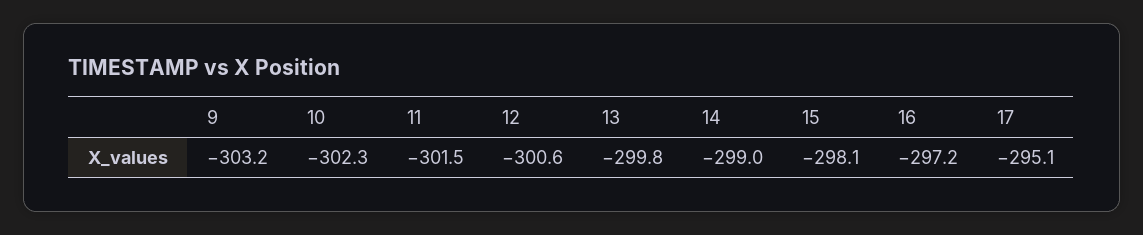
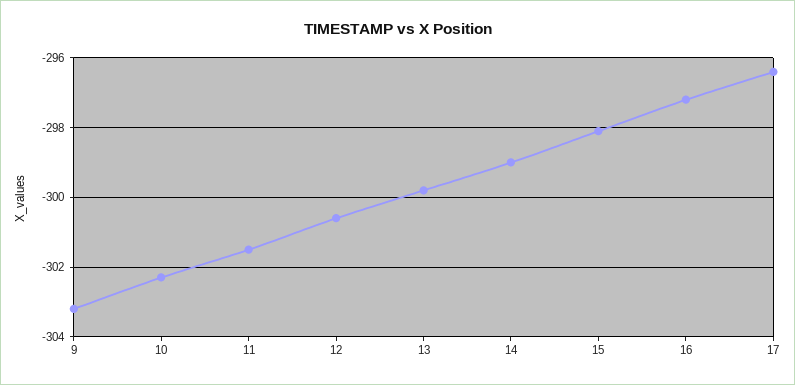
17: -295.1 -> -296.5

